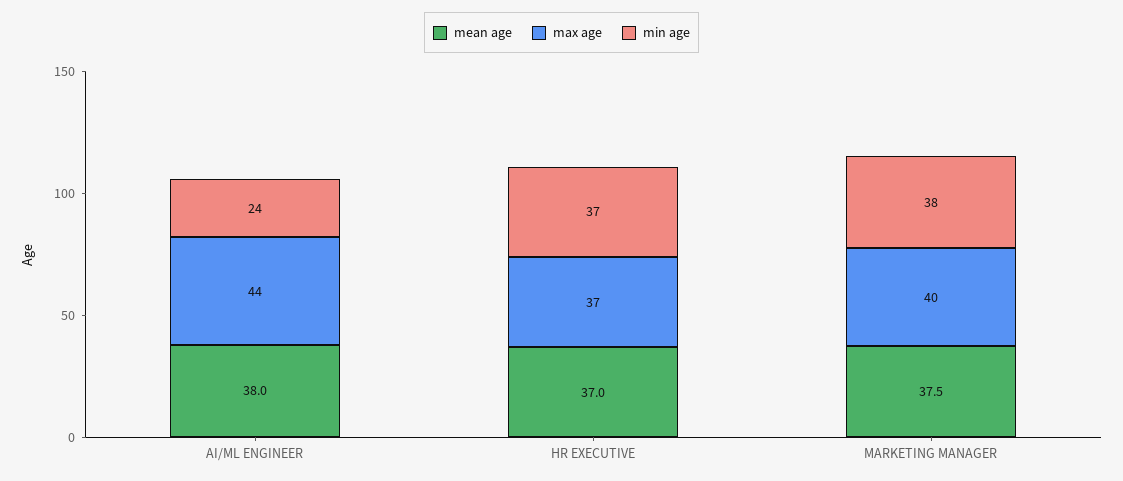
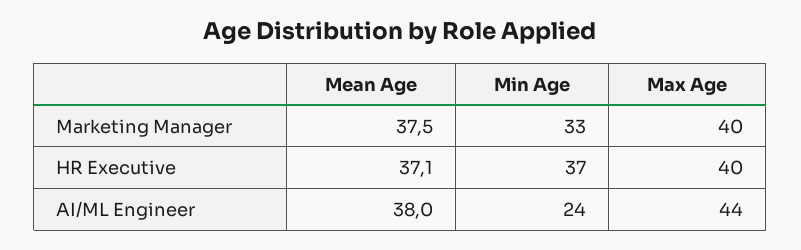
mean age, HR EXECUTIVE: 37 -> 37.1
max age, HR EXECUTIVE: 37 -> 40
min age, MARKETING MANAGER: 38 -> 33

